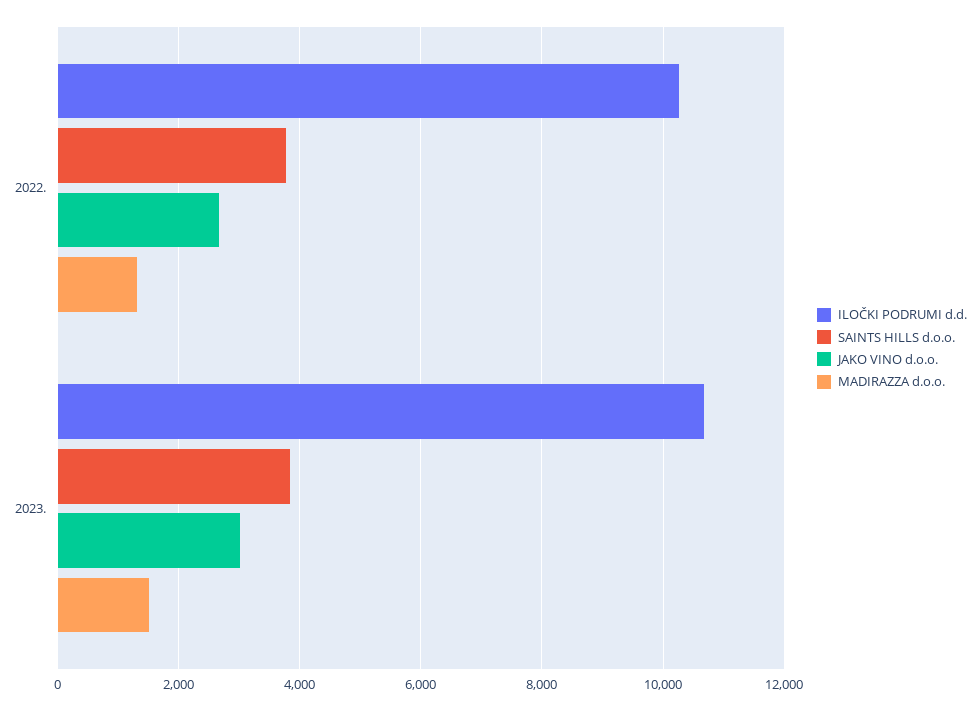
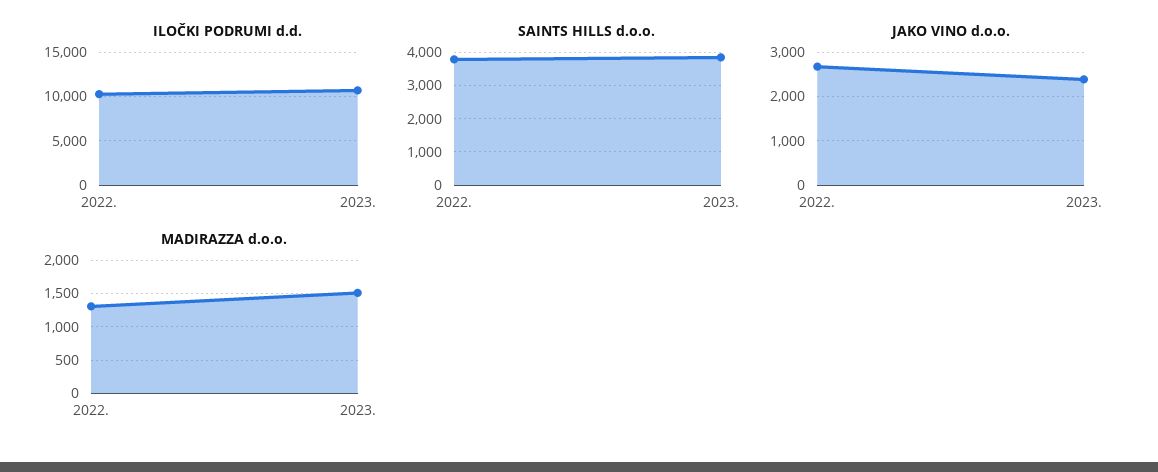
JAKO VINO d.o.o., 2023.: 3000 -> 2400

